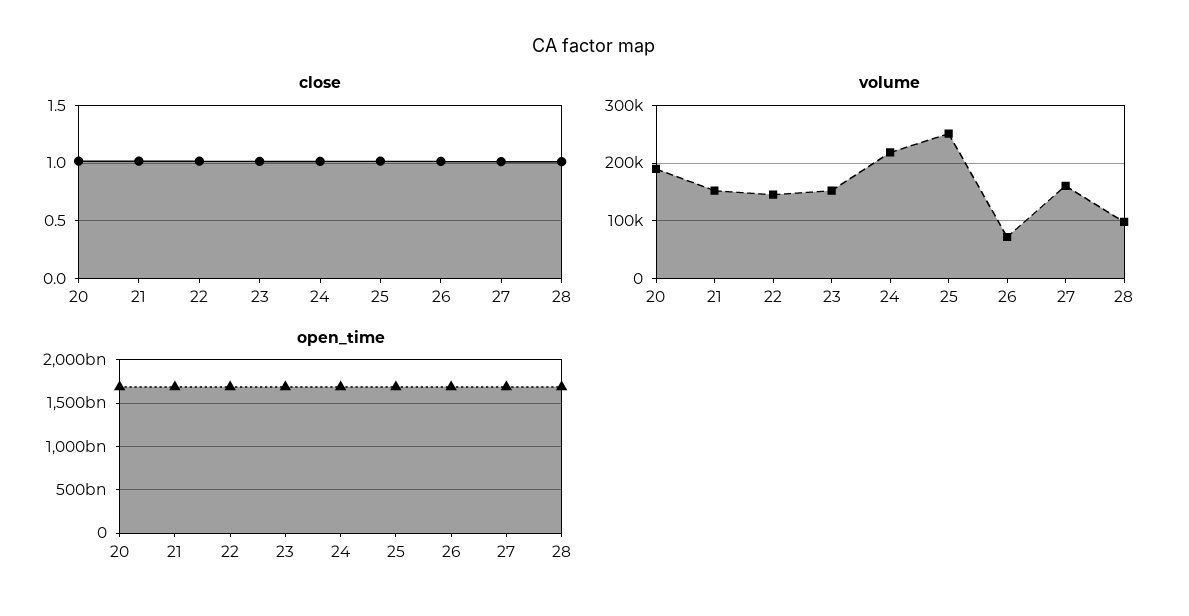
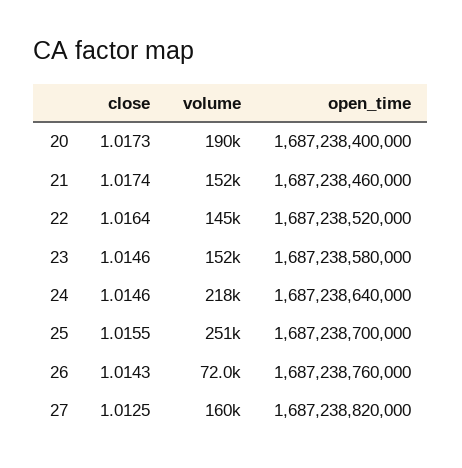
close, 28: 1 -> none
volume, 28: 100000 -> none
open_time, 28: 1700000000000 -> none

